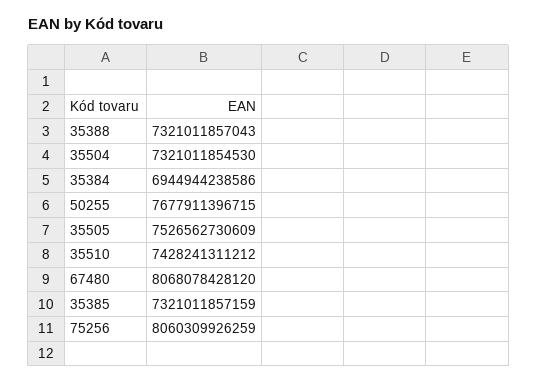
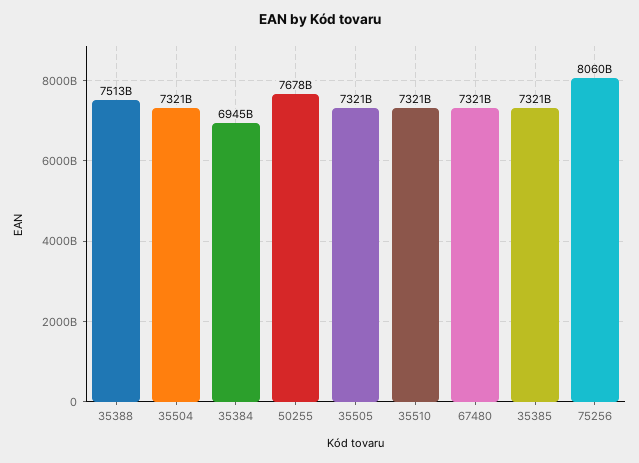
35388: 7321011857043 -> 7513000000000
35505: 7526562730609 -> 7321000000000
35510: 7428241311212 -> 7321000000000
67480: 8068078428120 -> 7321000000000

